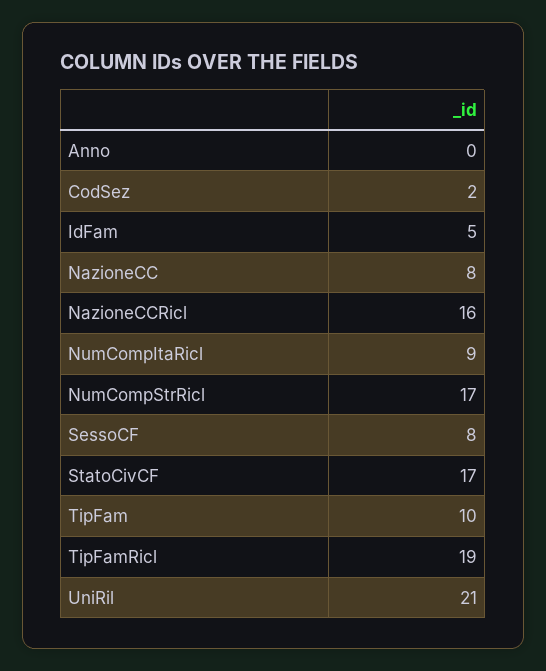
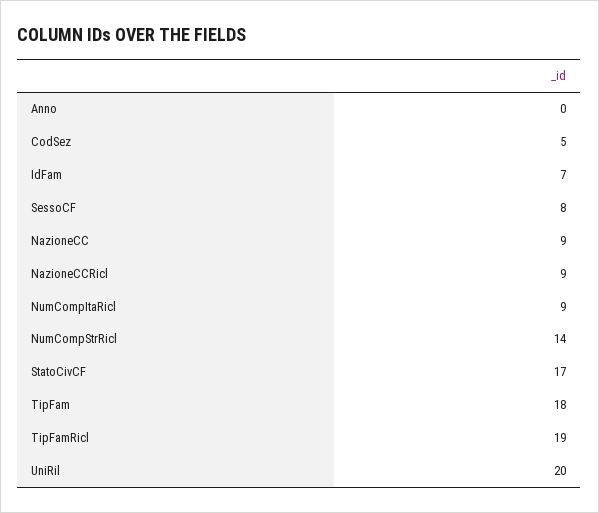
CodSez: 2 -> 5
IdFam: 5 -> 7
NazioneCC: 8 -> 9
NazioneCCRicl: 16 -> 9
NumCompStrRicl: 17 -> 14
TipFam: 10 -> 18
UniRil: 21 -> 20

